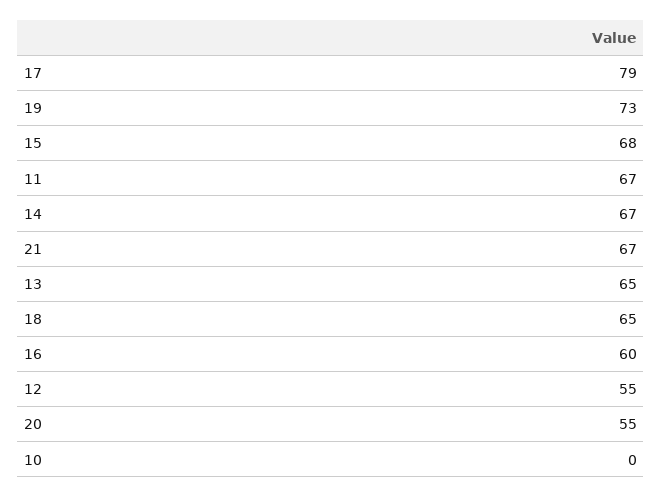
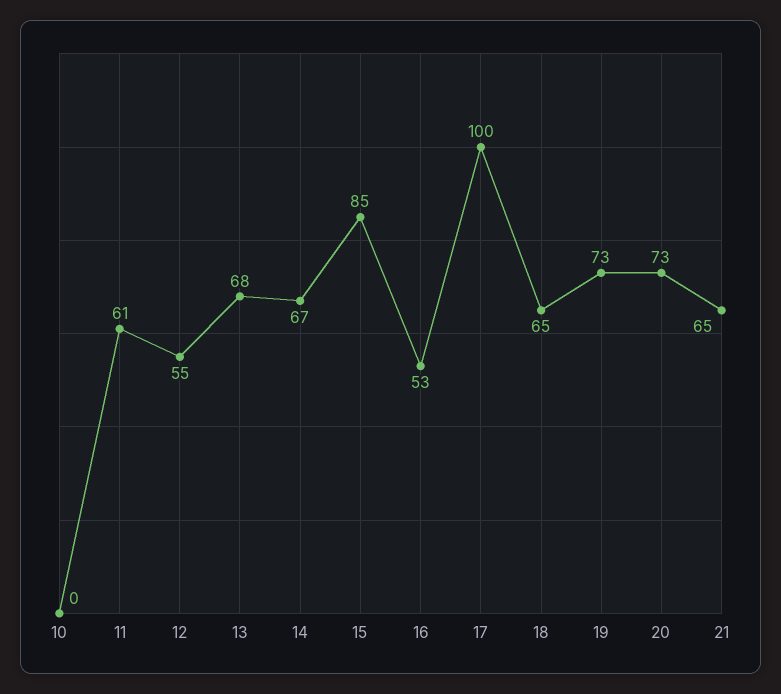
17: 79 -> 100
15: 68 -> 85
11: 67 -> 61
21: 67 -> 65
13: 65 -> 68
16: 60 -> 53
20: 55 -> 73

